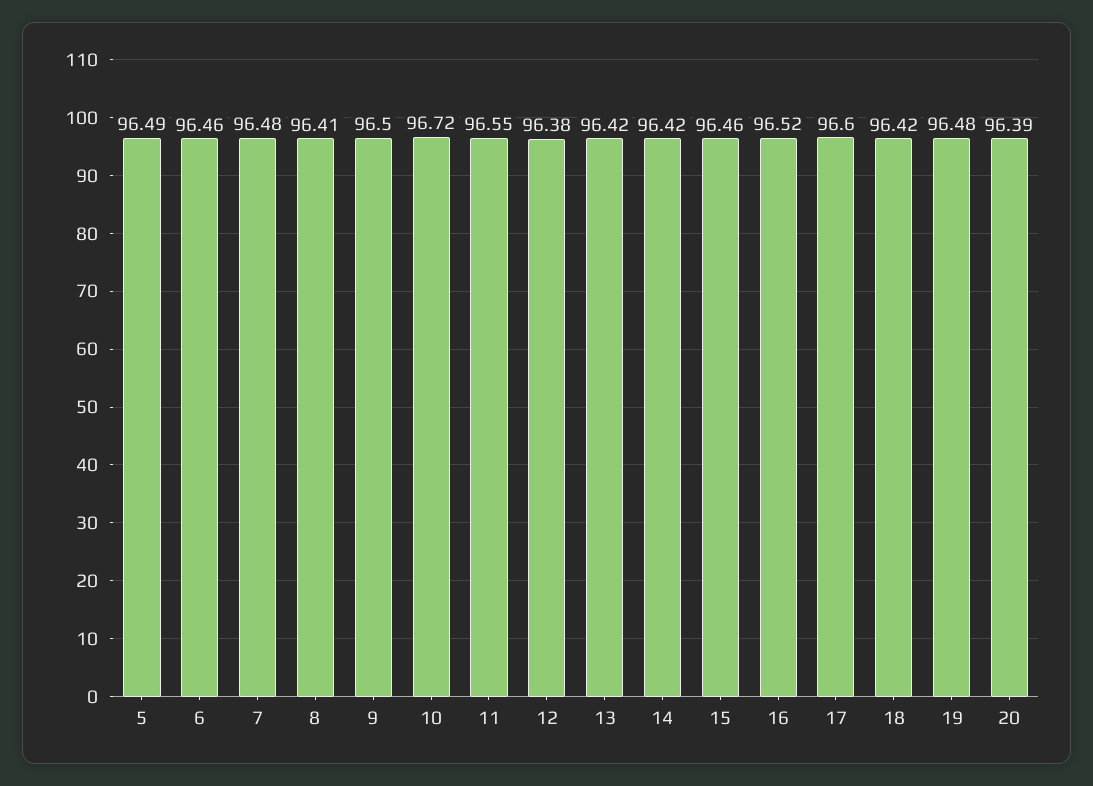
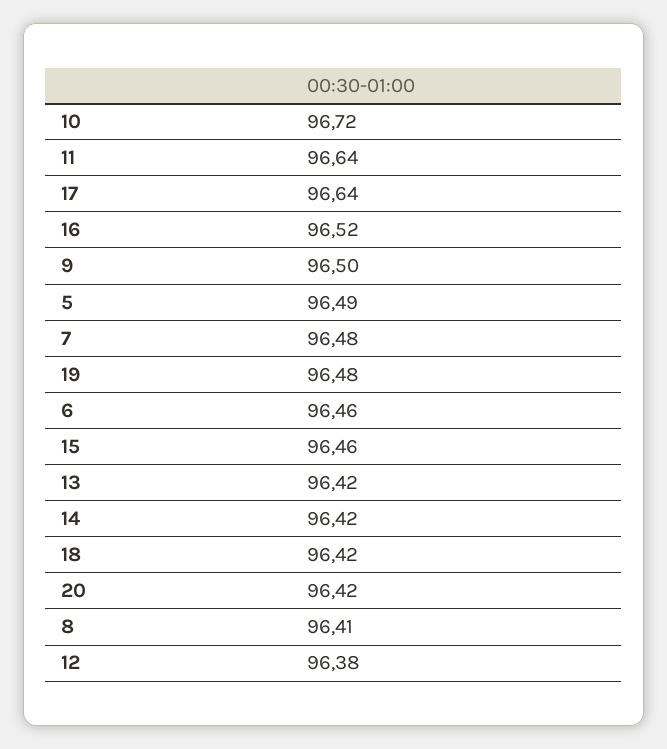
11: 96.55 -> 96.64
17: 96.6 -> 96.64
20: 96.39 -> 96.42

